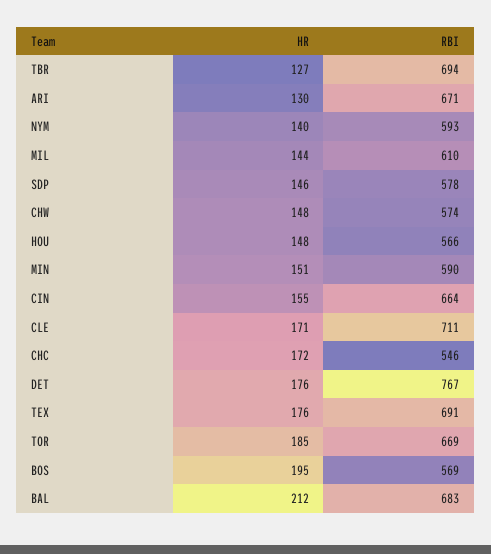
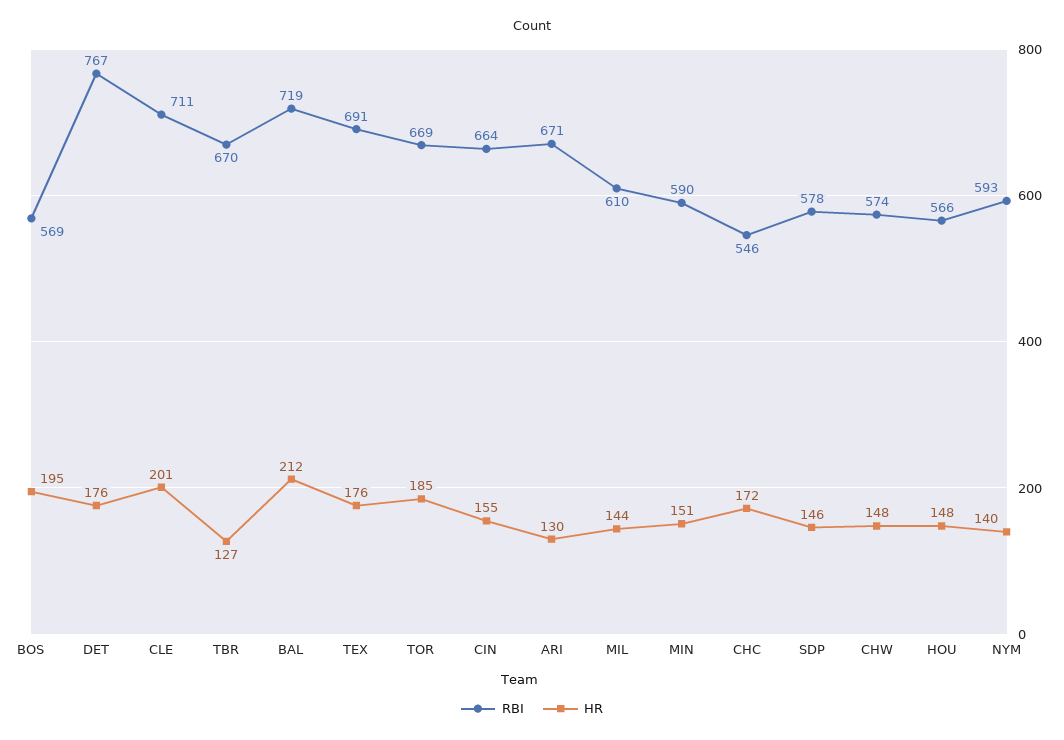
RBI, TBR: 694 -> 670
HR, CLE: 171 -> 201
RBI, BAL: 683 -> 719

